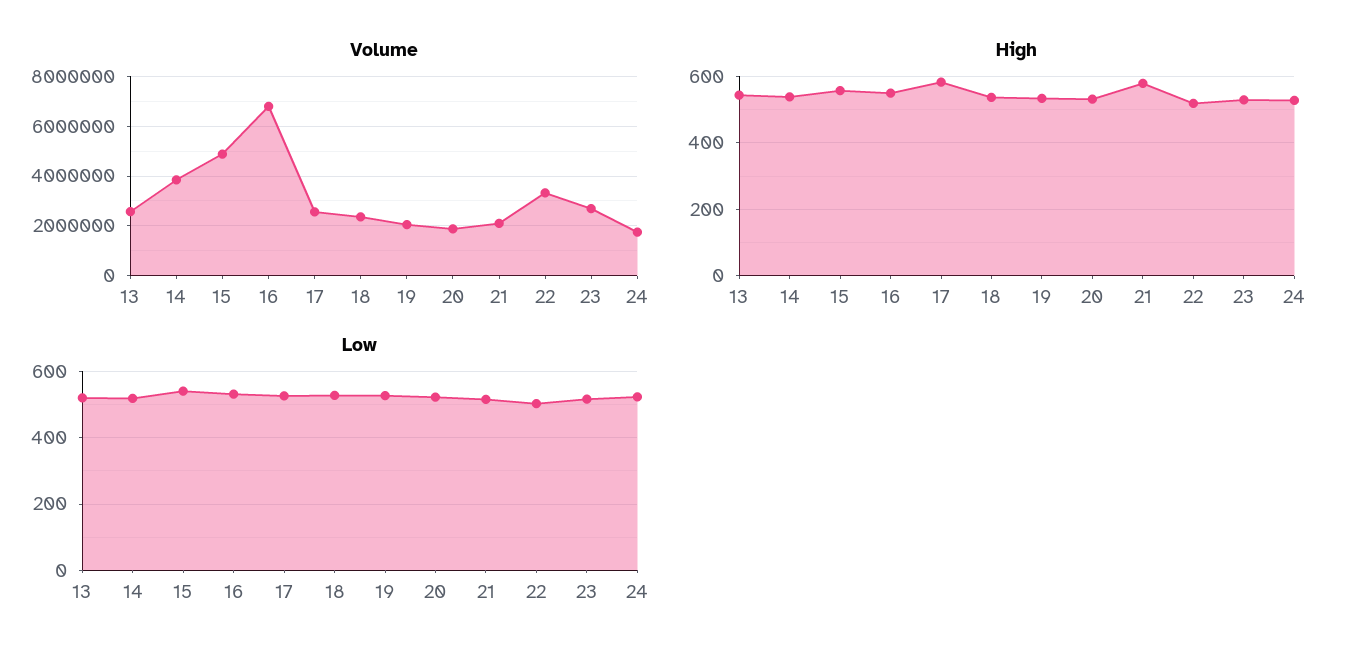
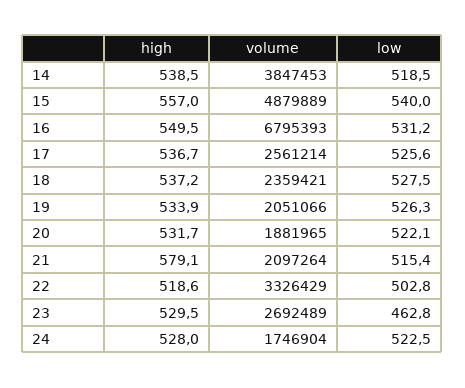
Volume, 13: 2500000 -> none
High, 13: 540 -> none
High, 17: 580 -> 536.7
Low, 13: 520 -> none
Low, 23: 520 -> 462.8

